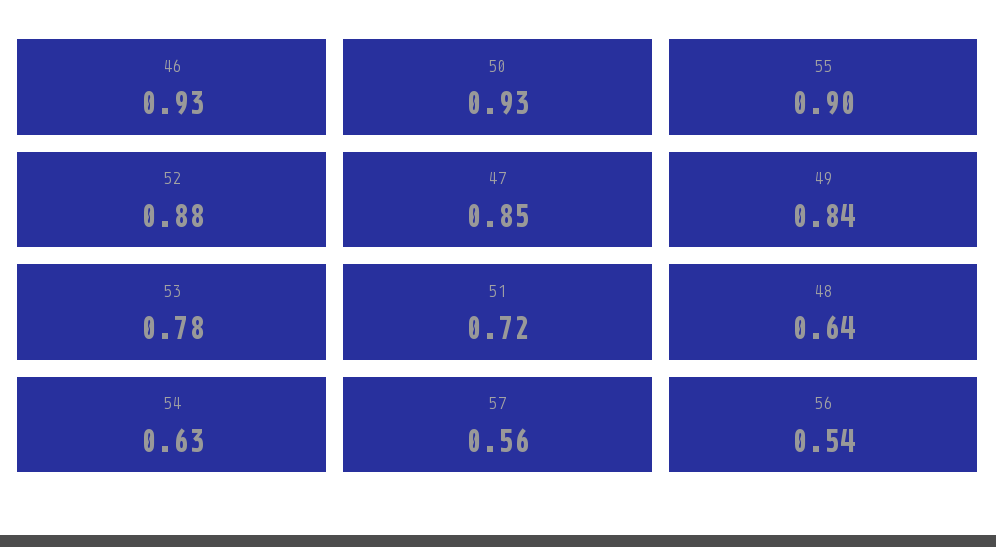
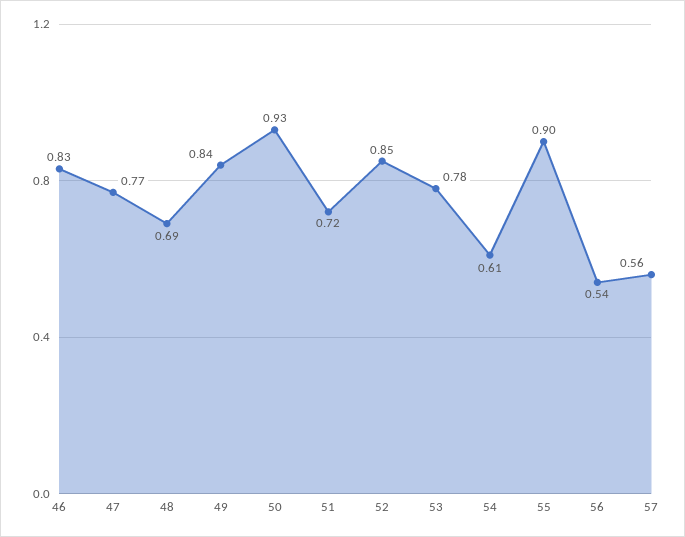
46: 0.93 -> 0.83
52: 0.88 -> 0.85
47: 0.85 -> 0.77
48: 0.64 -> 0.69
54: 0.63 -> 0.61

